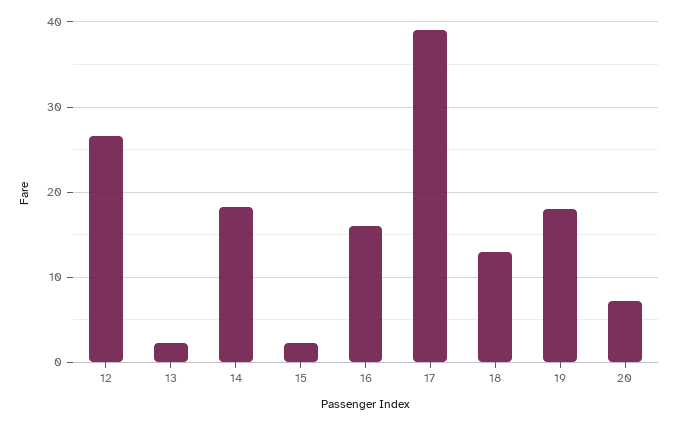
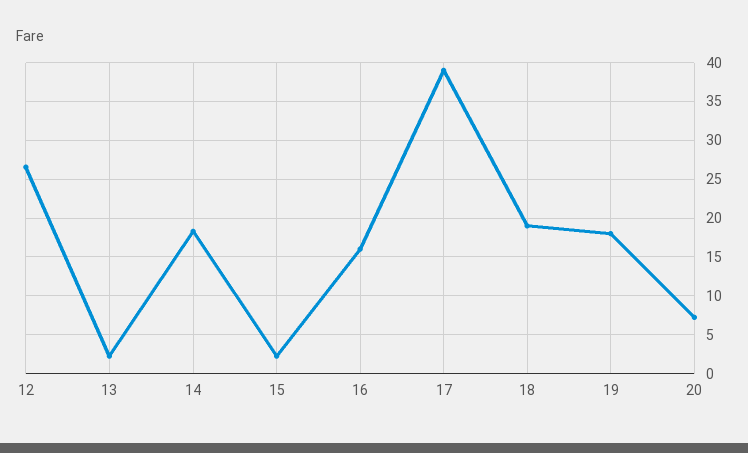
18: 13 -> 19

